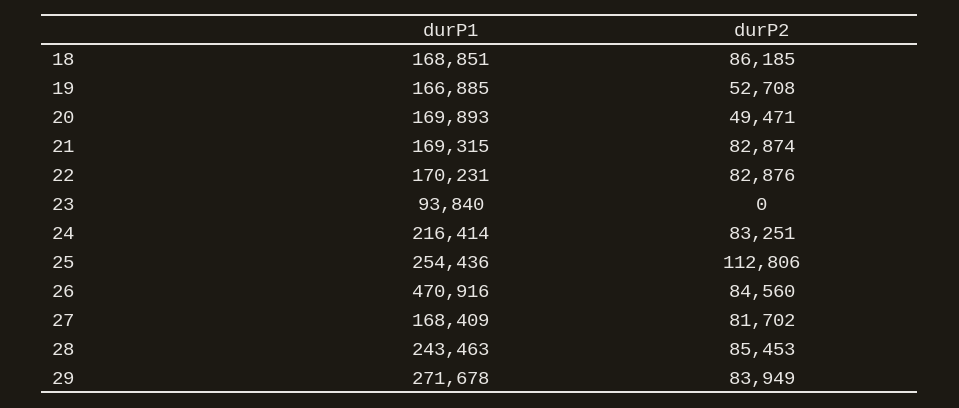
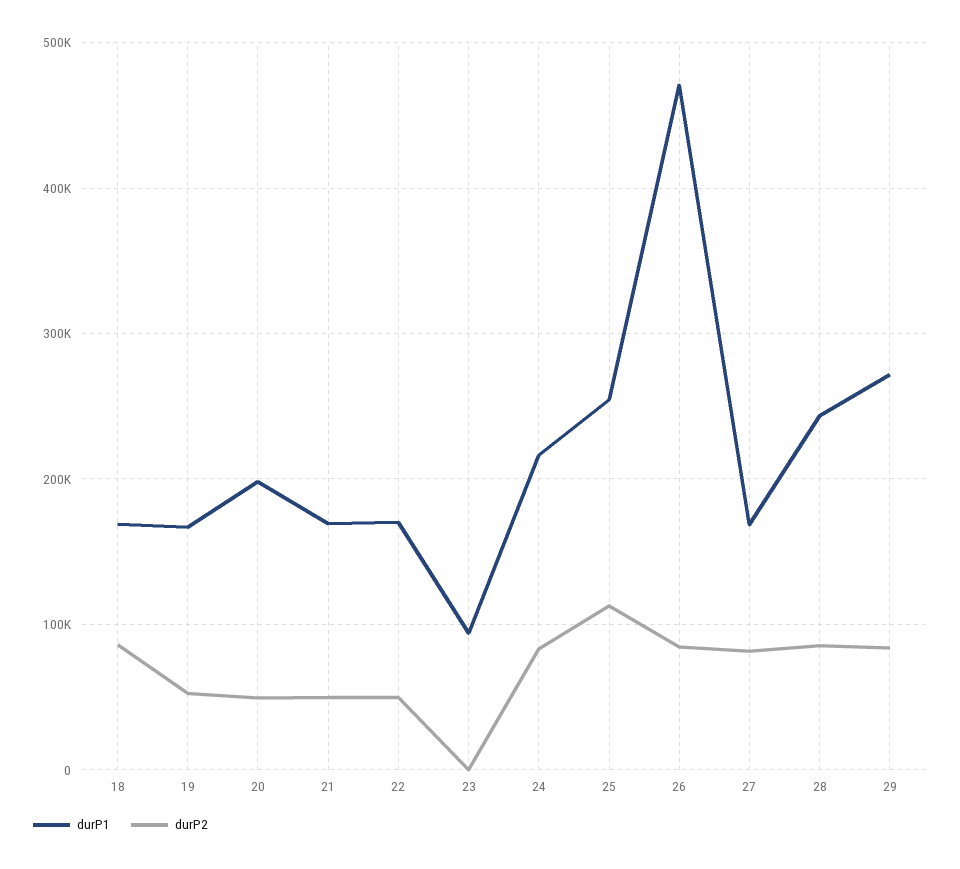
durP1, 20: 169893 -> 200000
durP2, 21: 82874 -> 50000
durP2, 22: 82876 -> 50000

